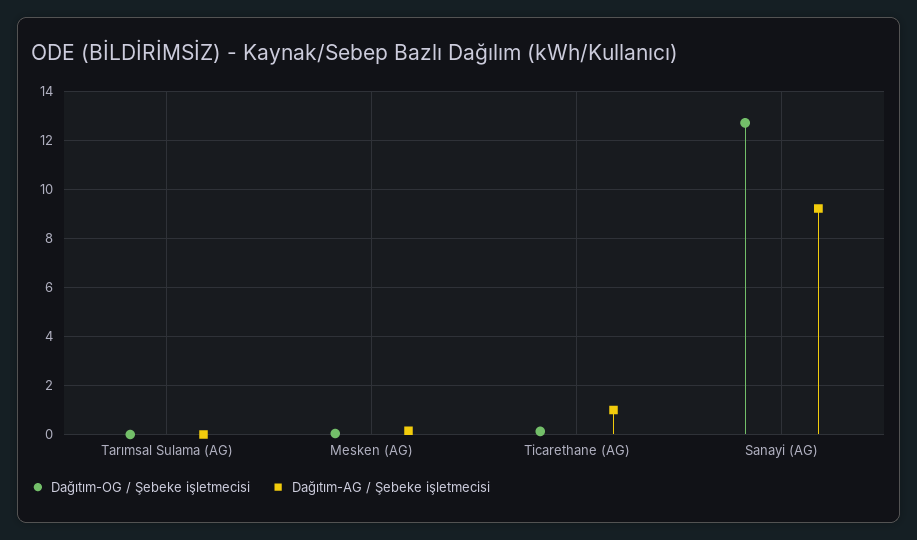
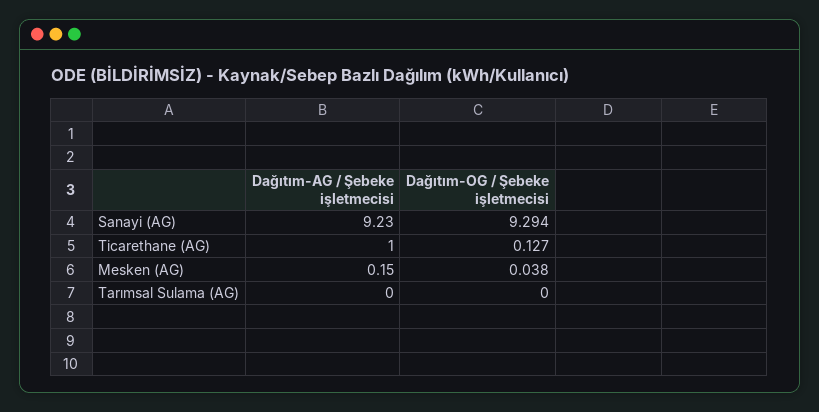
Dağıtım-OG / Şebeke işletmecisi, Sanayi (AG): 12.75 -> 9.294

